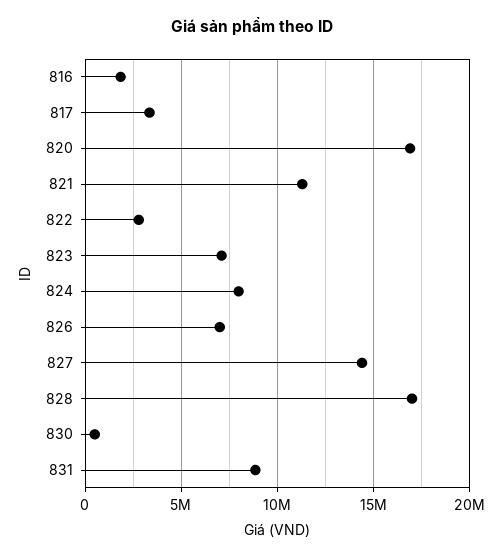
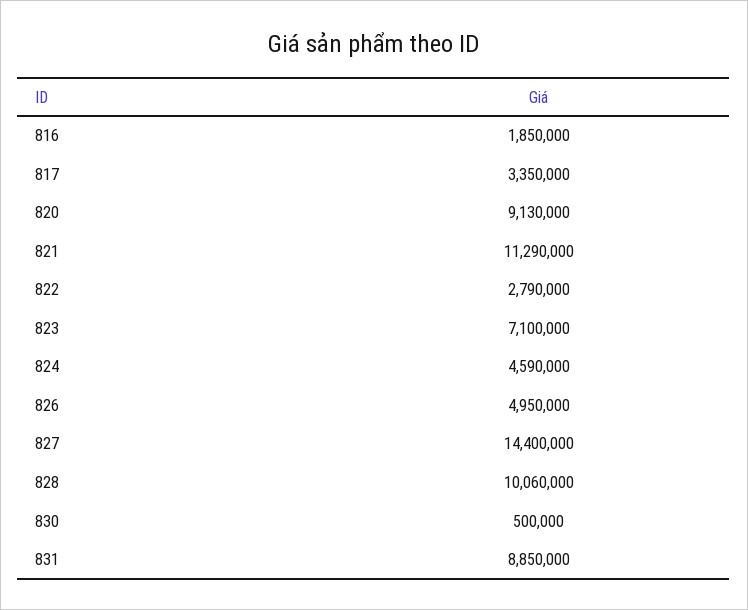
820: 17000000 -> 9130000
824: 8000000 -> 4590000
826: 7000000 -> 4950000
828: 17000000 -> 10060000

